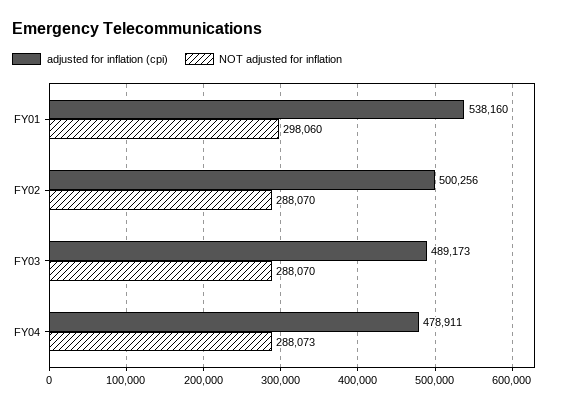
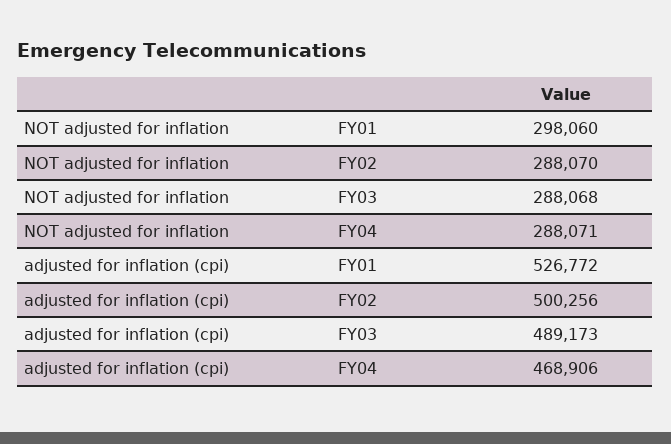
adjusted for inflation (cpi), FY01: 538160 -> 526772
NOT adjusted for inflation, FY03: 288070 -> 288068
adjusted for inflation (cpi), FY04: 478911 -> 468906
NOT adjusted for inflation, FY04: 288073 -> 288071

